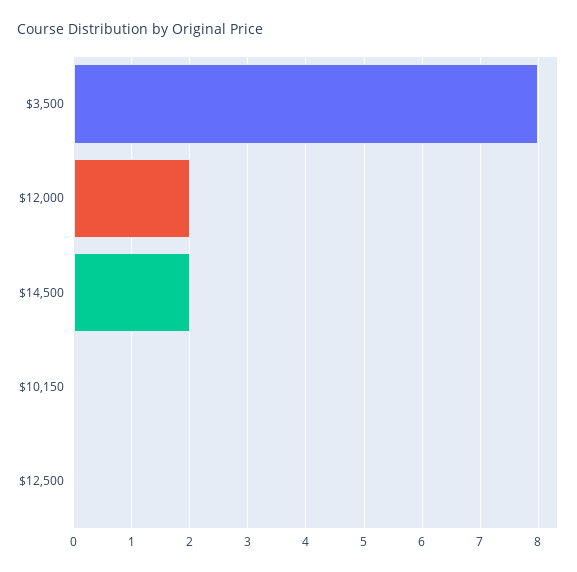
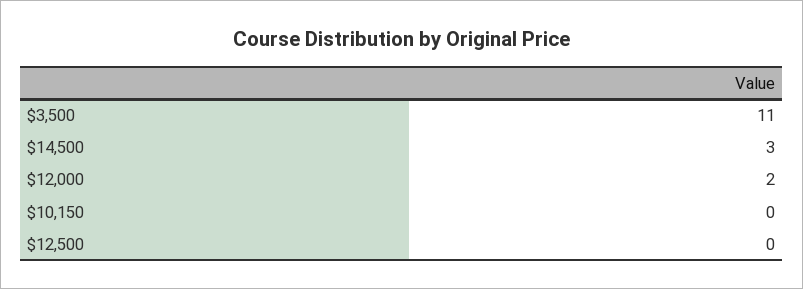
$3,500: 8 -> 11
$14,500: 2 -> 3

